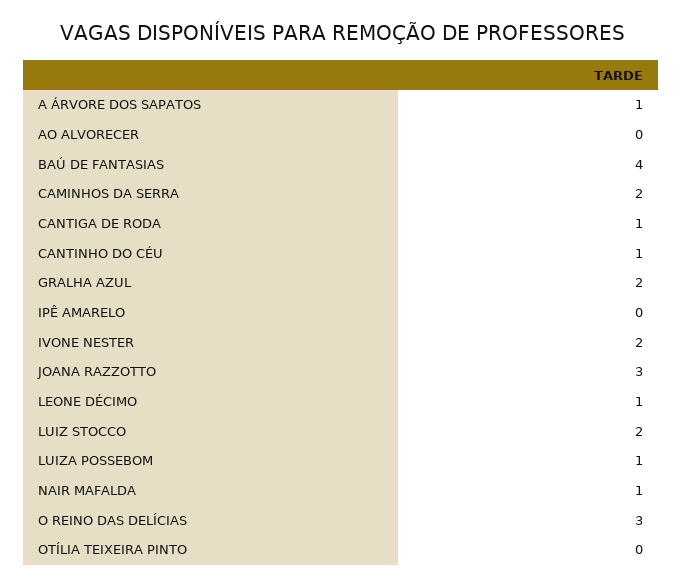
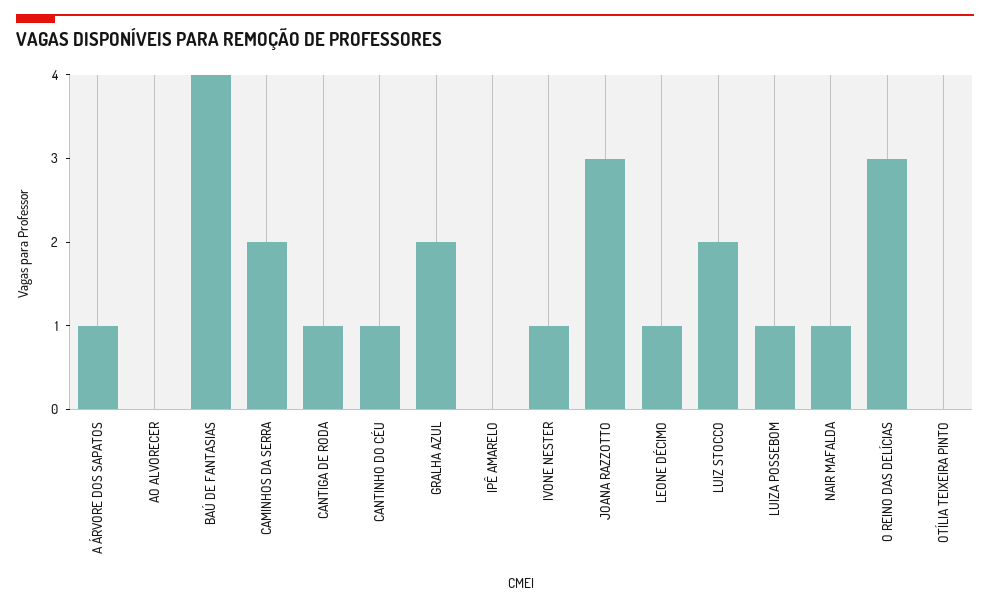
IVONE NESTER: 2 -> 1

